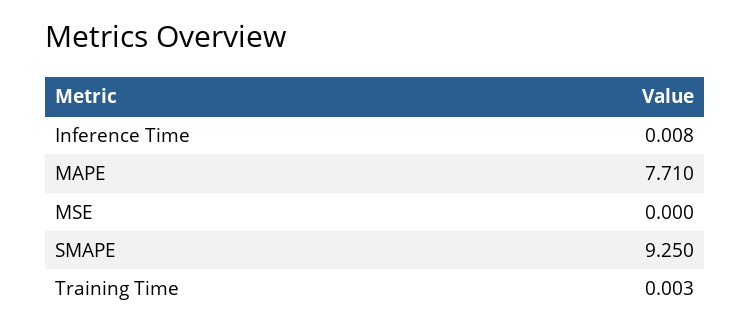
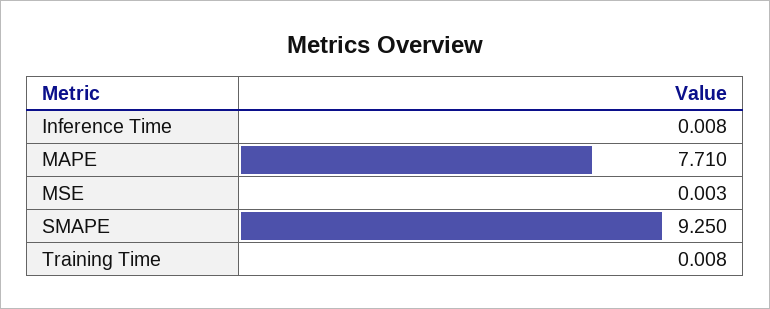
MSE: 0 -> 0.003
Training Time: 0.003 -> 0.008

